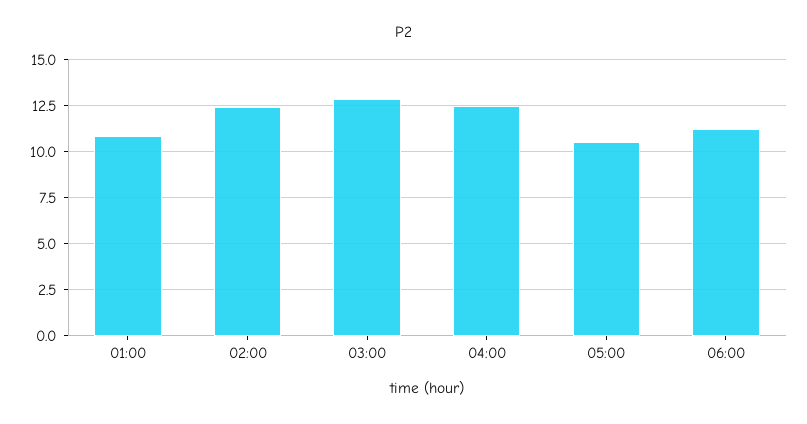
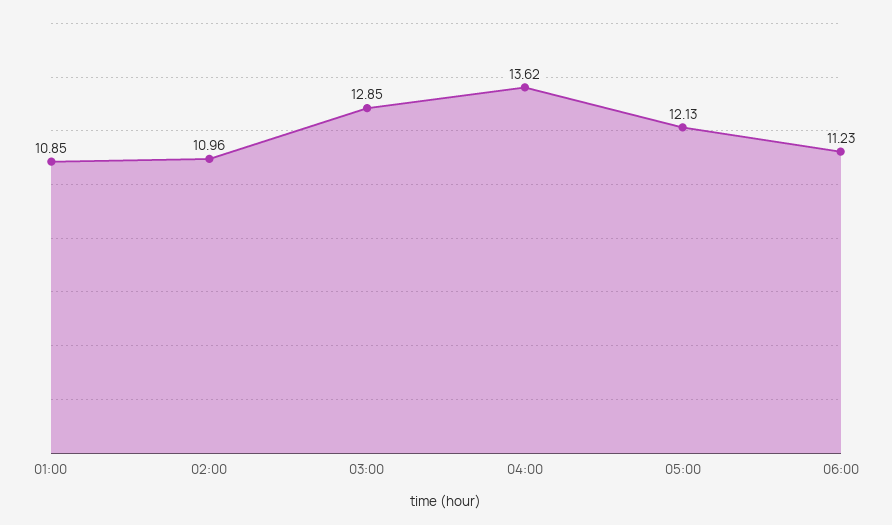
02:00: 12.5 -> 10.96
04:00: 12.5 -> 13.62
05:00: 10.5 -> 12.13

